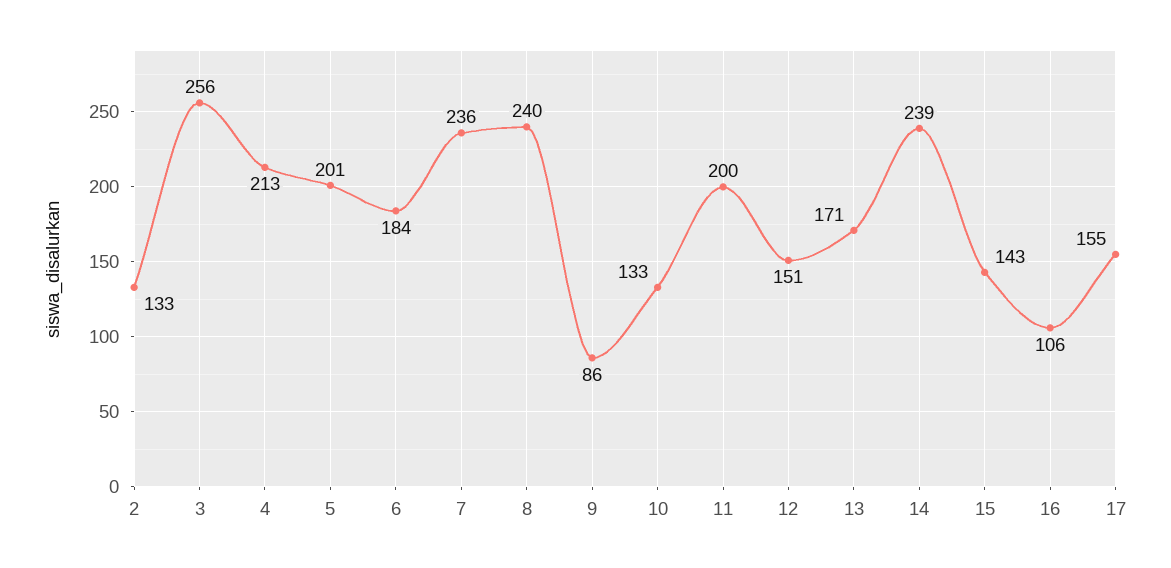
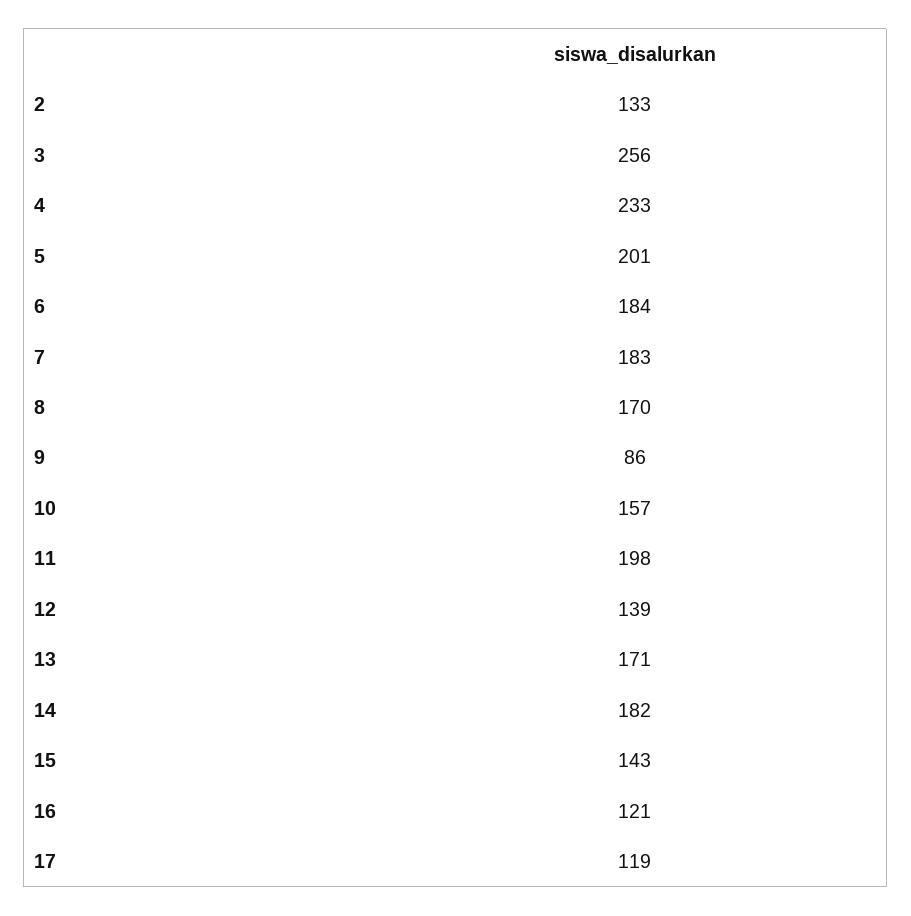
4: 213 -> 233
7: 236 -> 183
8: 240 -> 170
10: 133 -> 157
11: 200 -> 198
12: 151 -> 139
14: 239 -> 182
16: 106 -> 121
17: 155 -> 119

